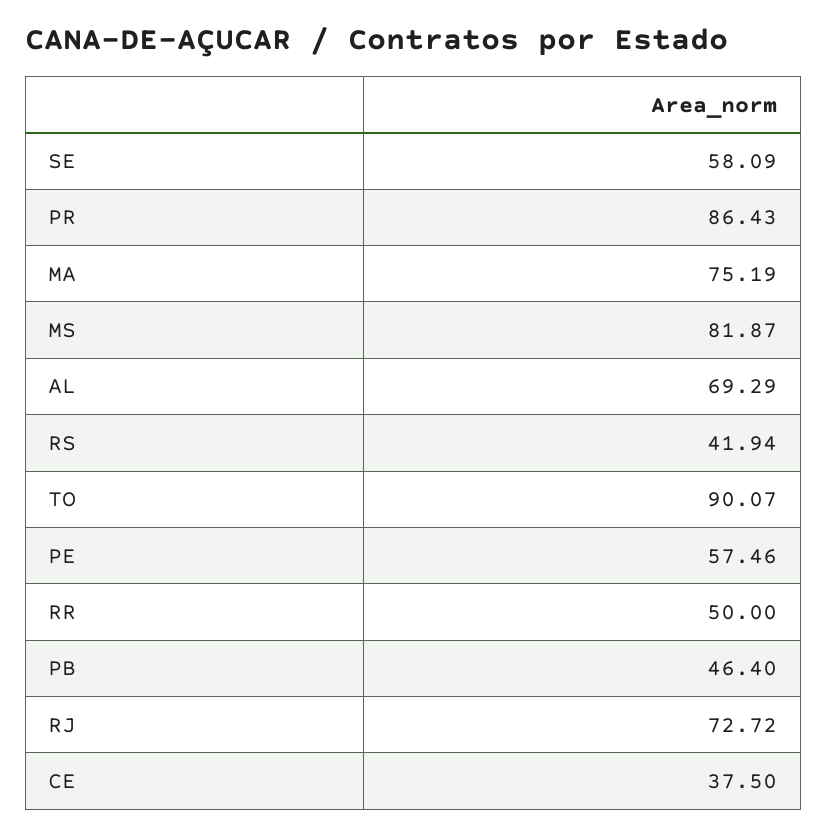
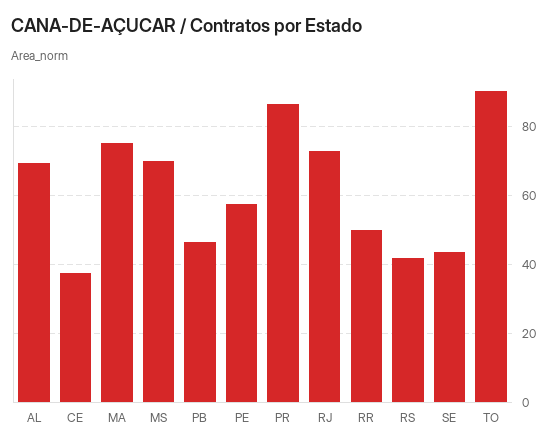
SE: 58.09 -> 44
MS: 81.87 -> 70

